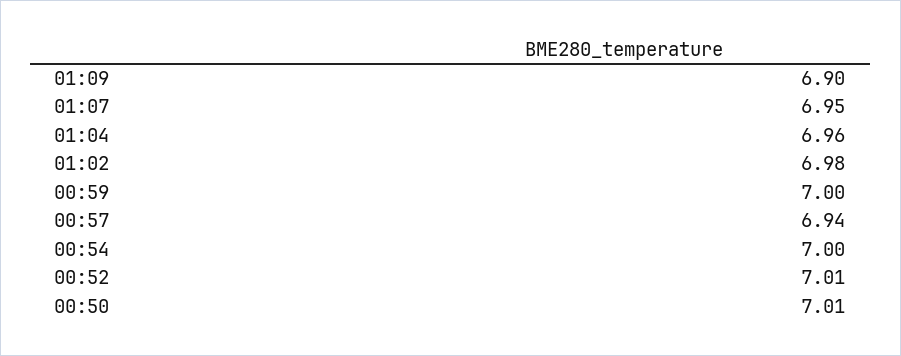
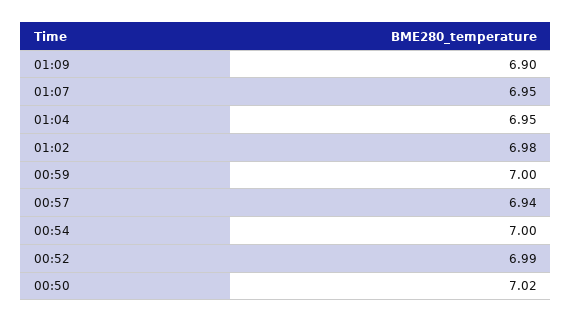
01:04: 6.96 -> 6.95
00:52: 7.01 -> 6.99
00:50: 7.01 -> 7.02

